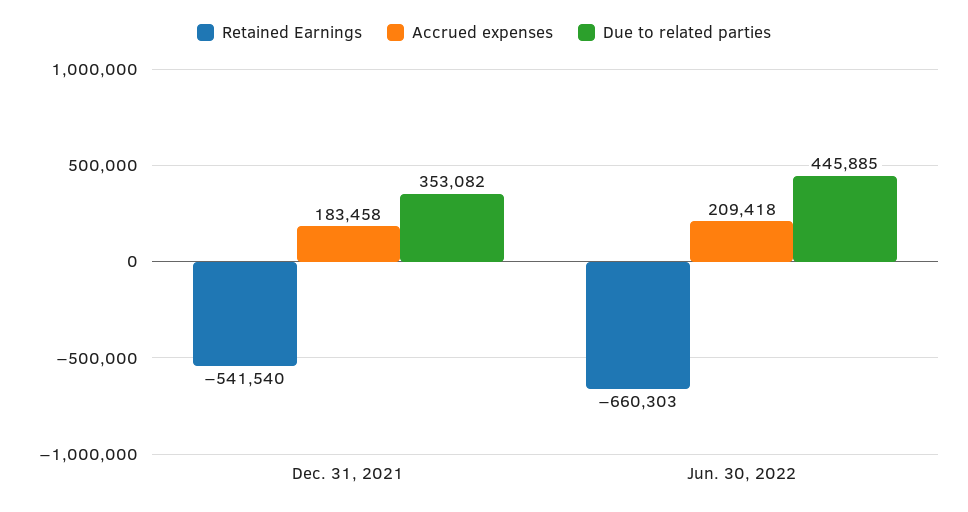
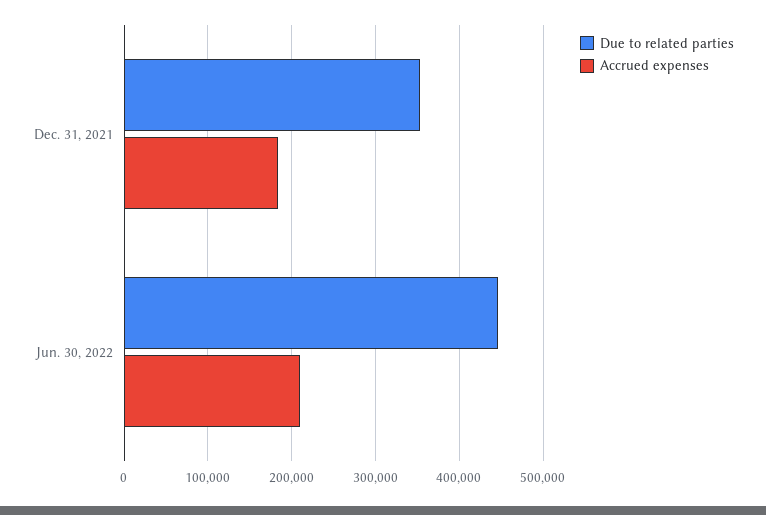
Retained Earnings, Dec. 31, 2021: -541540 -> none
Retained Earnings, Jun. 30, 2022: -660303 -> none

